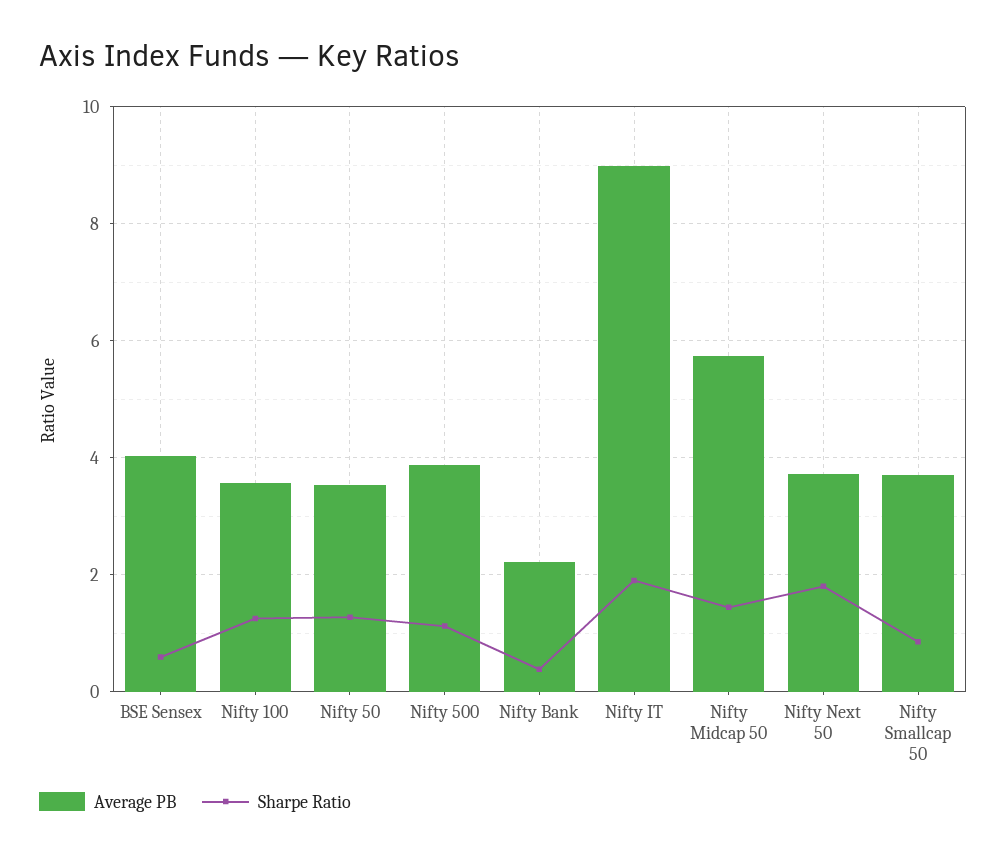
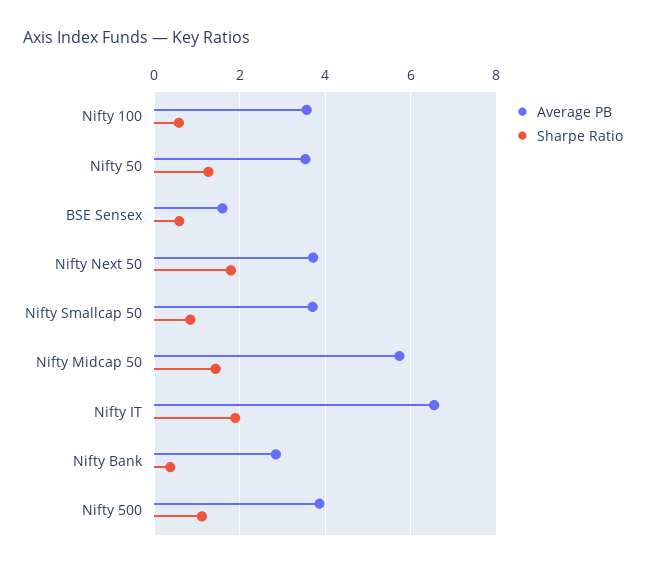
Average PB, BSE Sensex: 4 -> 1.6
Sharpe Ratio, Nifty 100: 1.2 -> 0.6
Average PB, Nifty Bank: 2.2 -> 2.8
Average PB, Nifty IT: 9 -> 6.6

